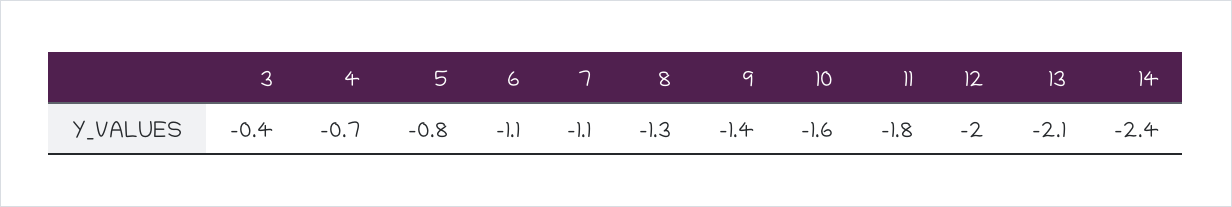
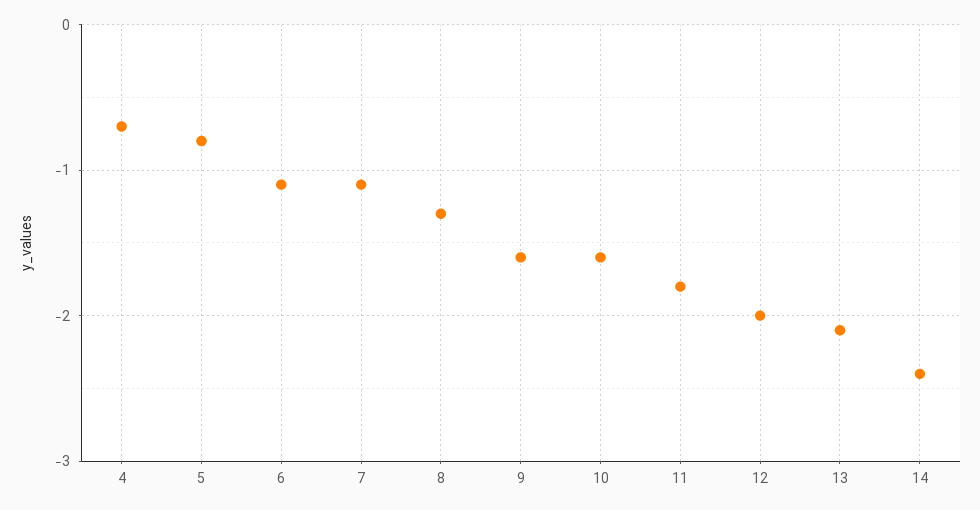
3: -0.4 -> none
9: -1.4 -> -1.6

